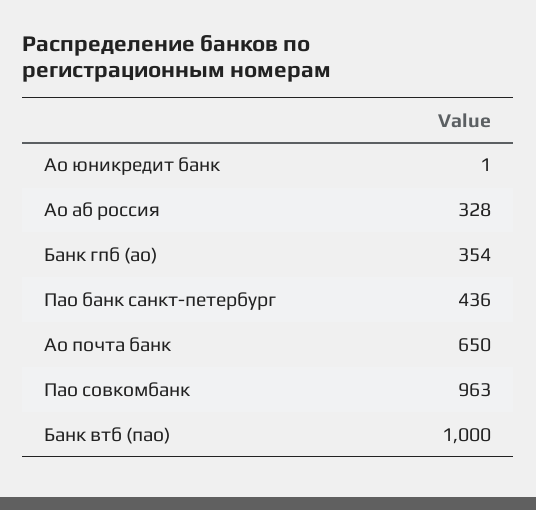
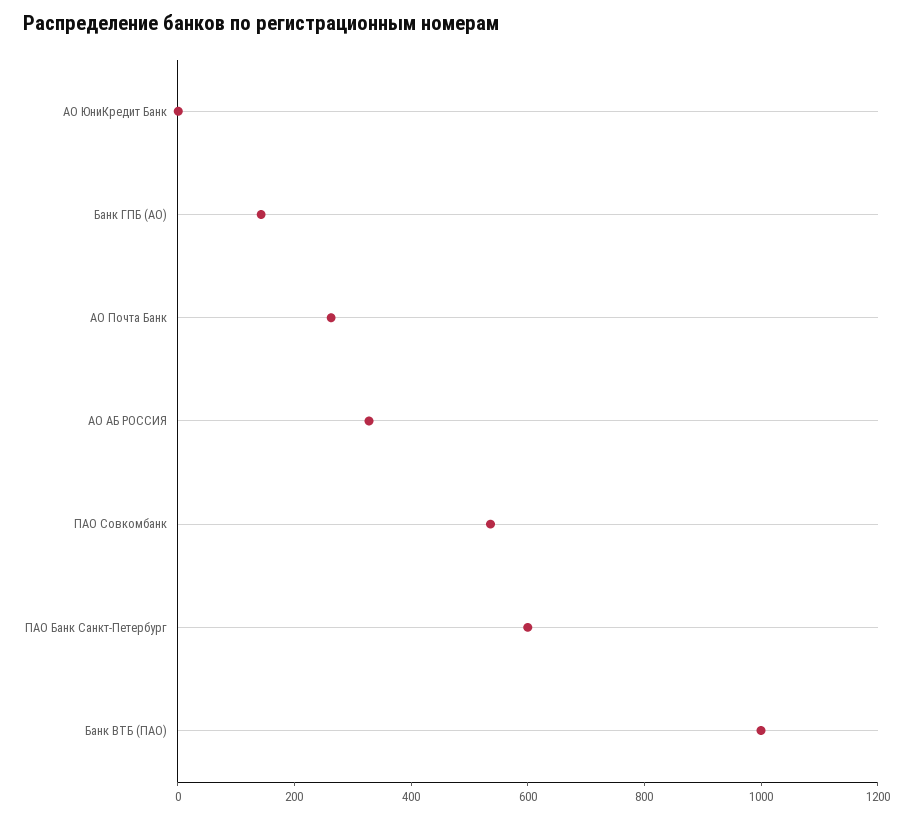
Банк гпб (ао): 354 -> 150
Пао банк санкт-петербург: 436 -> 600
Ао почта банк: 650 -> 250
Пао совкомбанк: 963 -> 550

